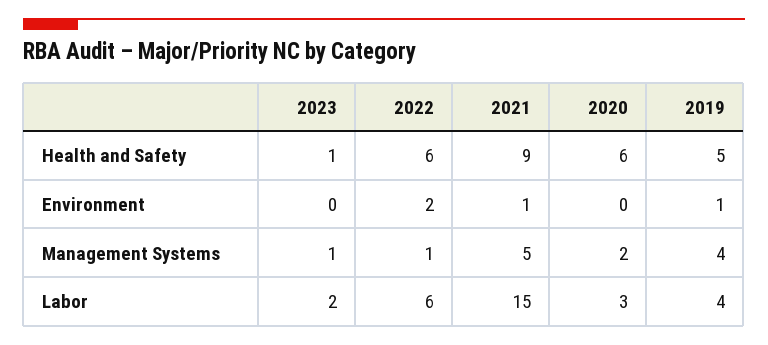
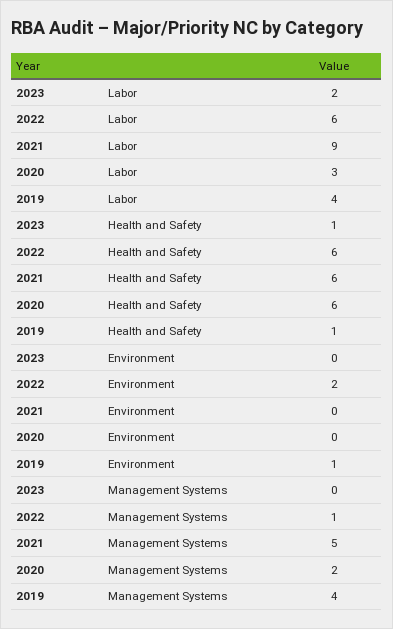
2021, Health and Safety: 9 -> 6
2019, Health and Safety: 5 -> 1
2021, Environment: 1 -> 0
2023, Management Systems: 1 -> 0
2021, Labor: 15 -> 9

